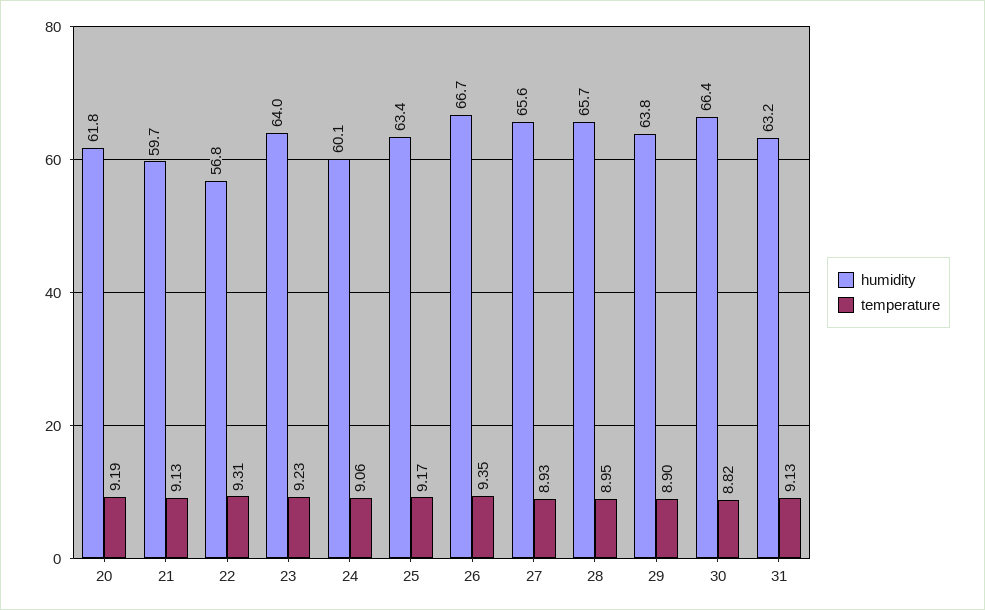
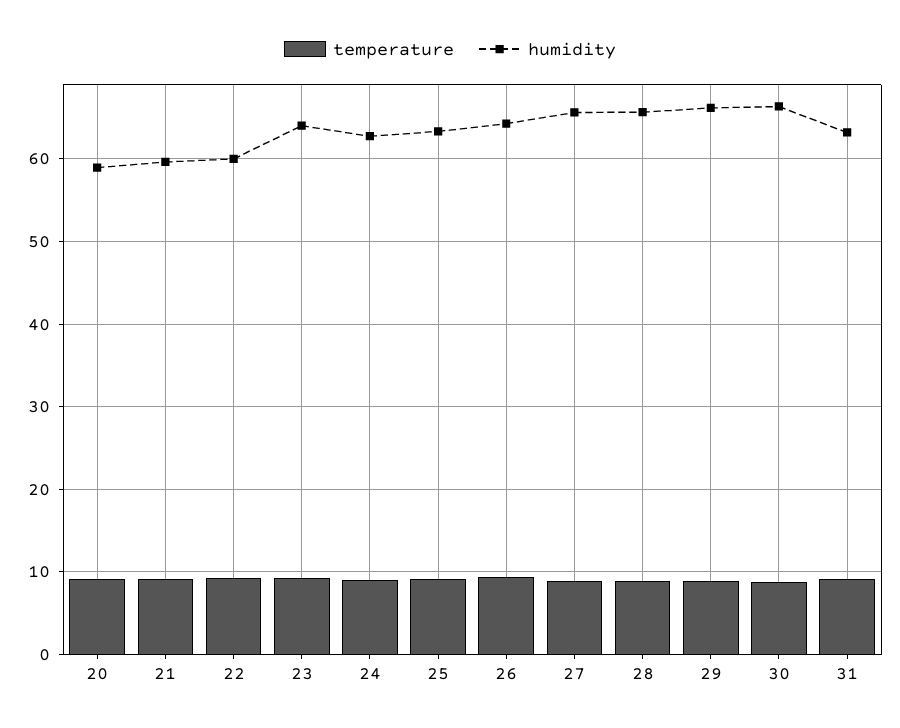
humidity, 20: 61.8 -> 59
humidity, 22: 56.8 -> 60
humidity, 24: 60.1 -> 63
humidity, 26: 66.7 -> 64
humidity, 29: 63.8 -> 66

